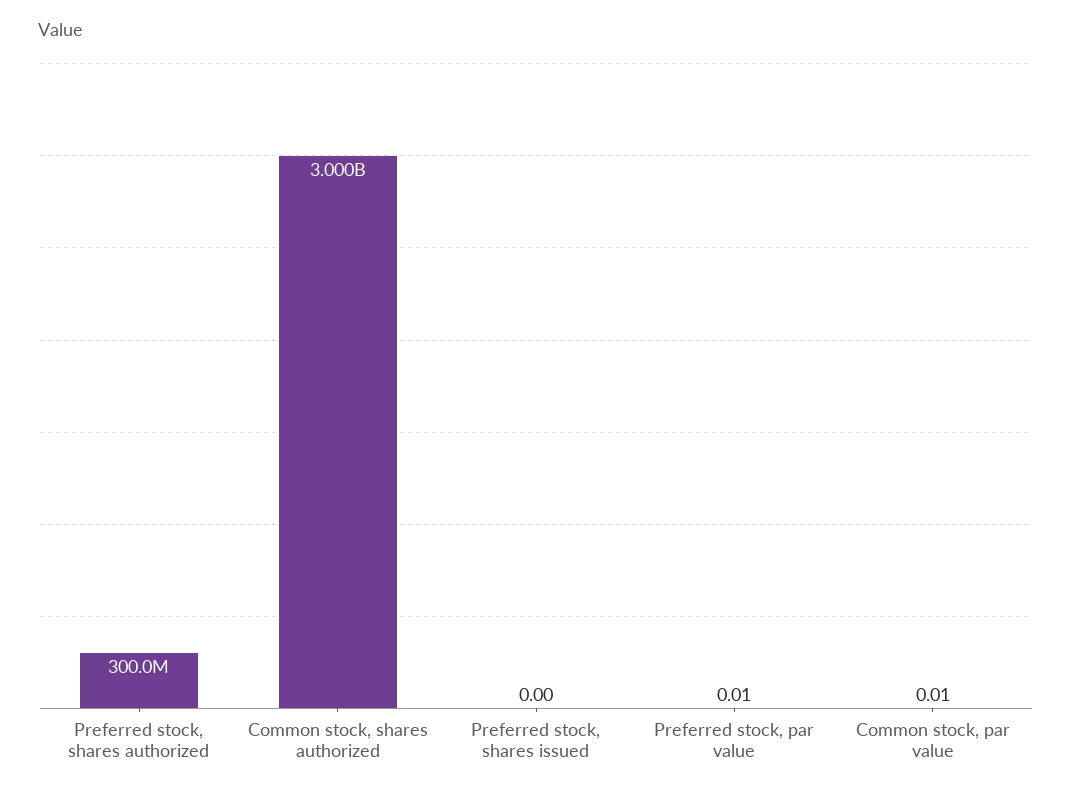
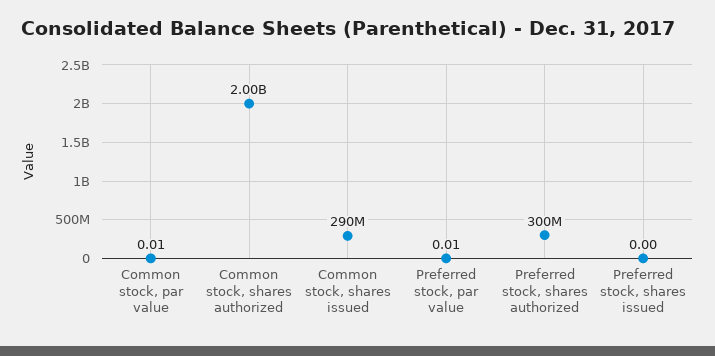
Common stock, shares authorized: 3000000000 -> 2000000000
Common stock, shares issued: none -> 290000000

